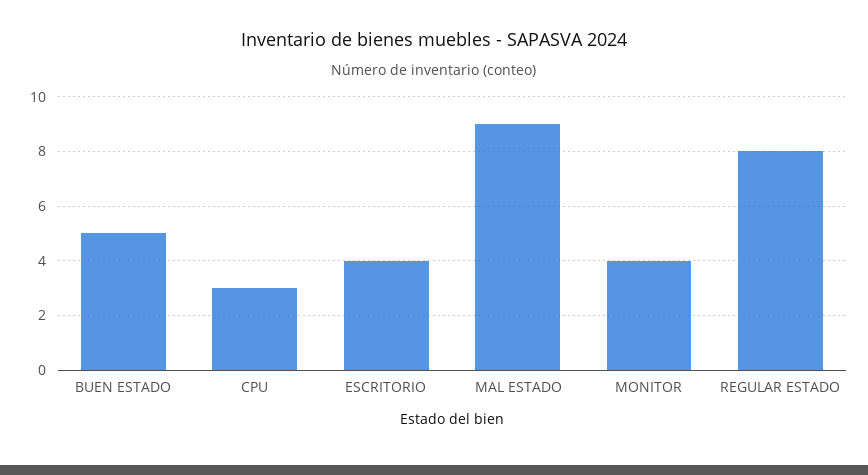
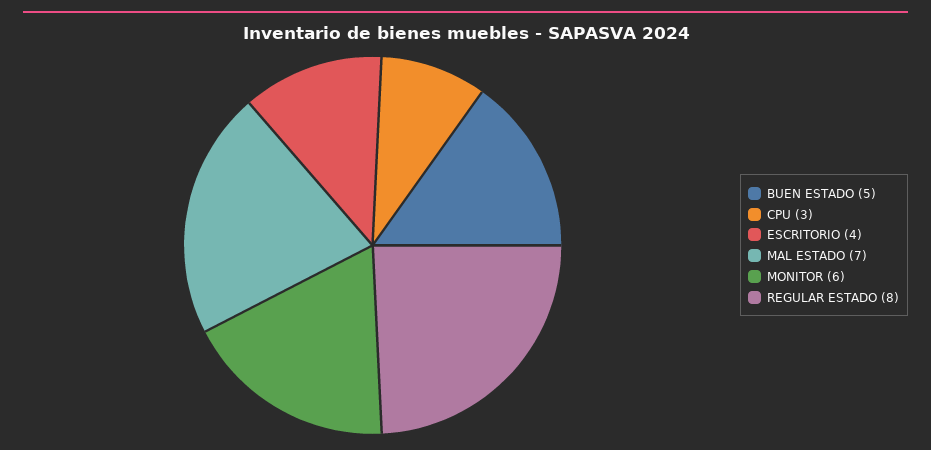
MAL ESTADO: 9 -> 7
MONITOR: 4 -> 6

